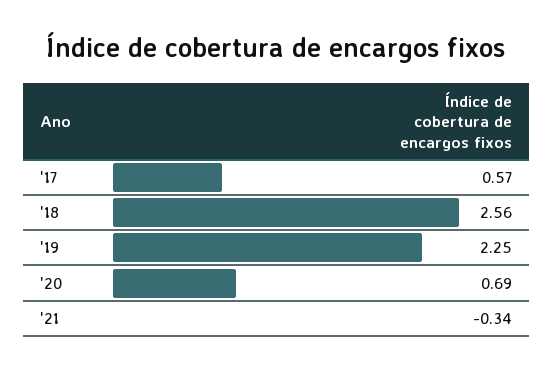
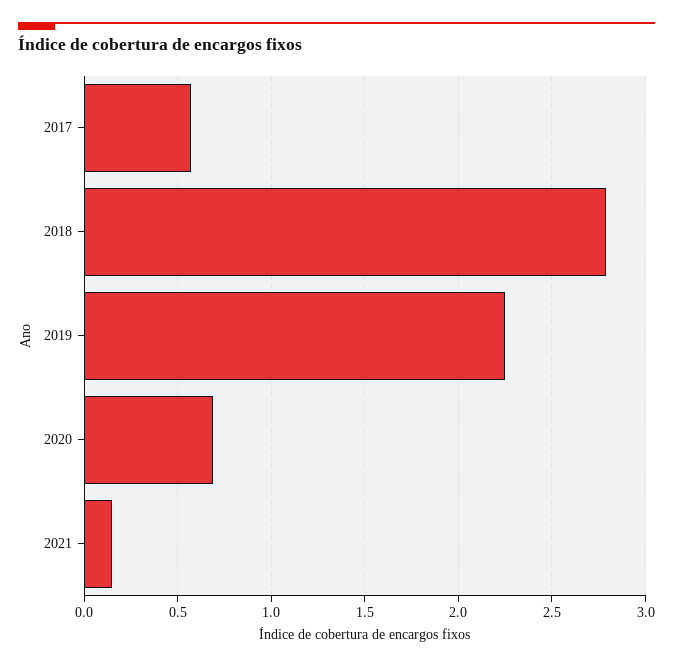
'18: 2.56 -> 2.8
'21: -0.34 -> 0.15

